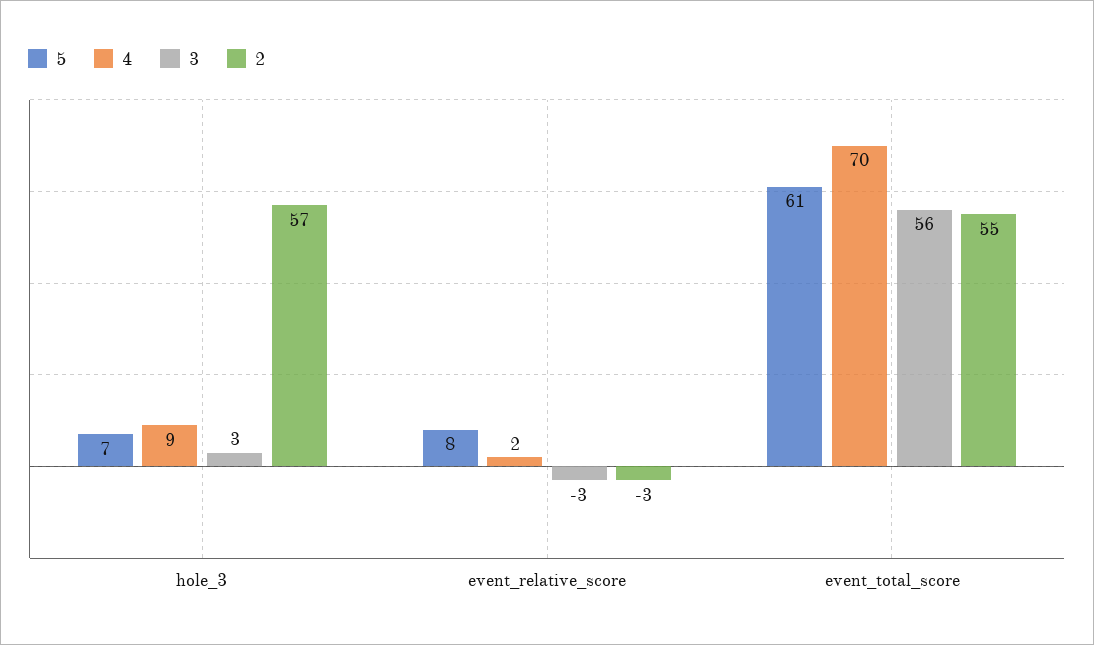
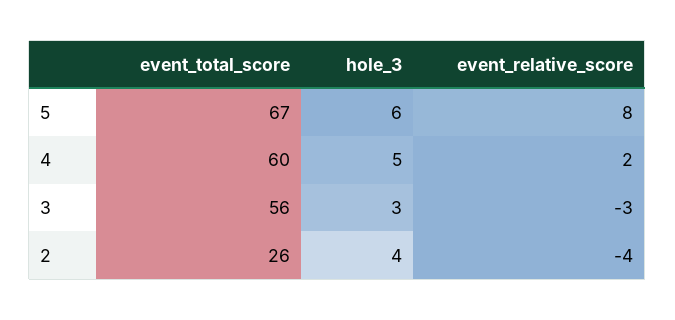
5, hole_3: 7 -> 6
4, hole_3: 9 -> 5
2, hole_3: 57 -> 4
2, event_relative_score: -3 -> -4
5, event_total_score: 61 -> 67
4, event_total_score: 70 -> 60
2, event_total_score: 55 -> 26

